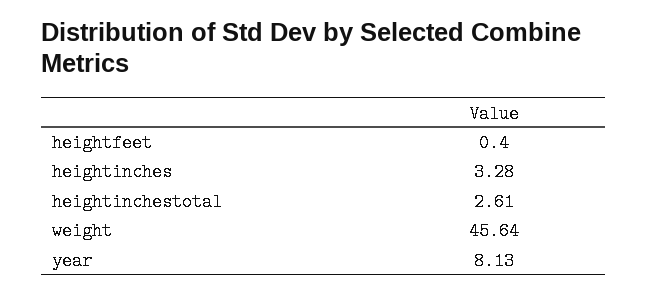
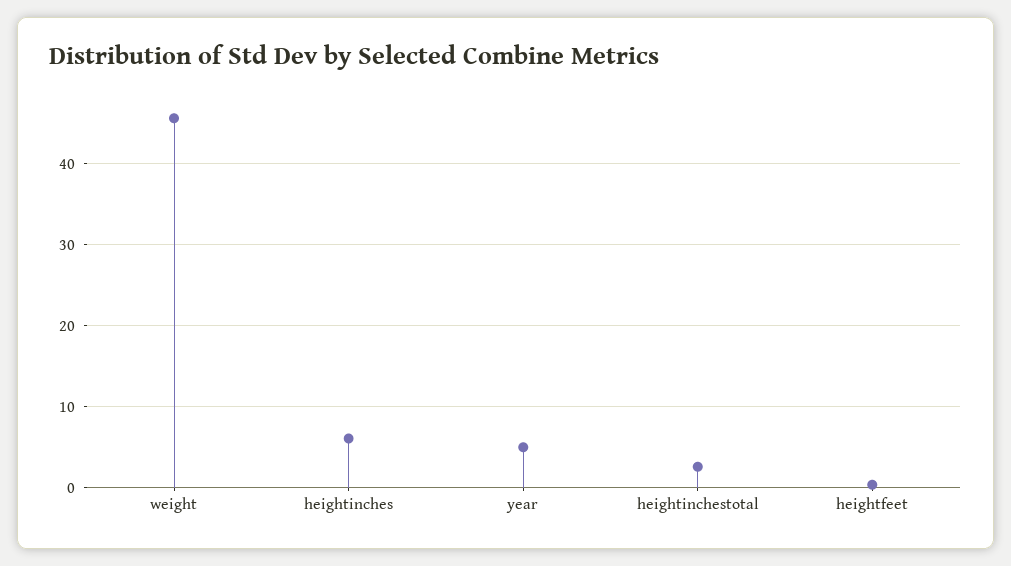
heightinches: 3.28 -> 6
year: 8.13 -> 5

